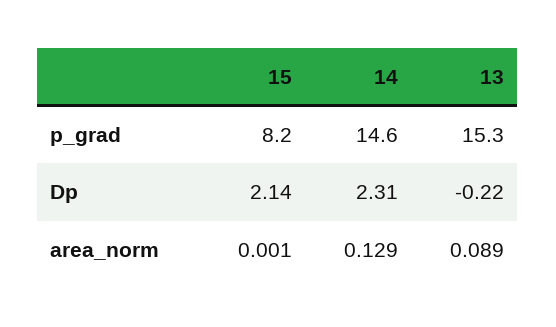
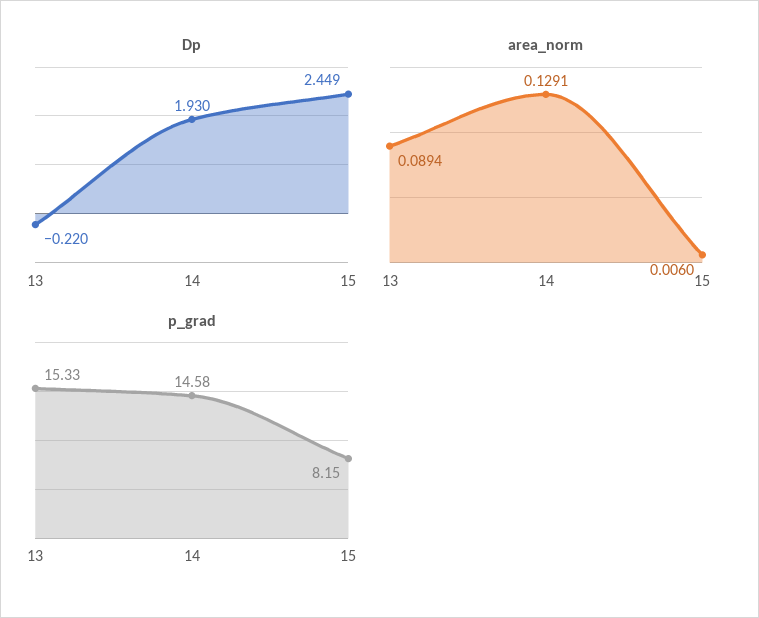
Dp, 15: 2.14 -> 2.449
Dp, 14: 2.31 -> 1.93
area_norm, 15: 0.001 -> 0.006

